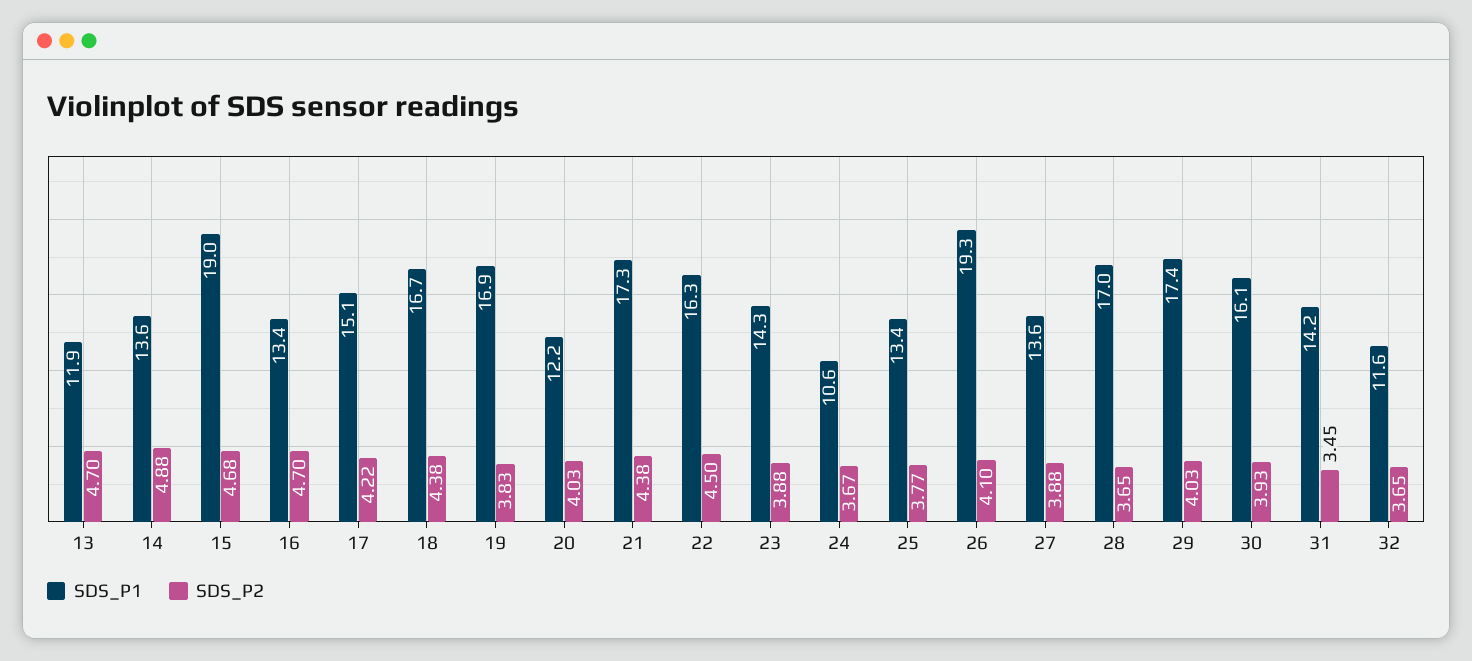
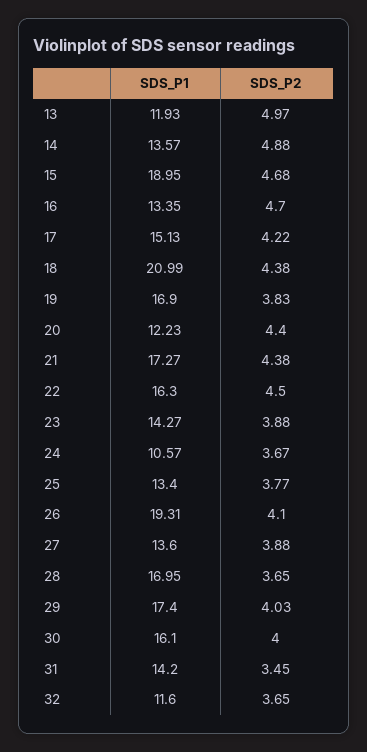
SDS_P2, 13: 4.7 -> 4.97
SDS_P1, 18: 16.7 -> 20.99
SDS_P2, 20: 4.03 -> 4.4
SDS_P2, 30: 3.93 -> 4

